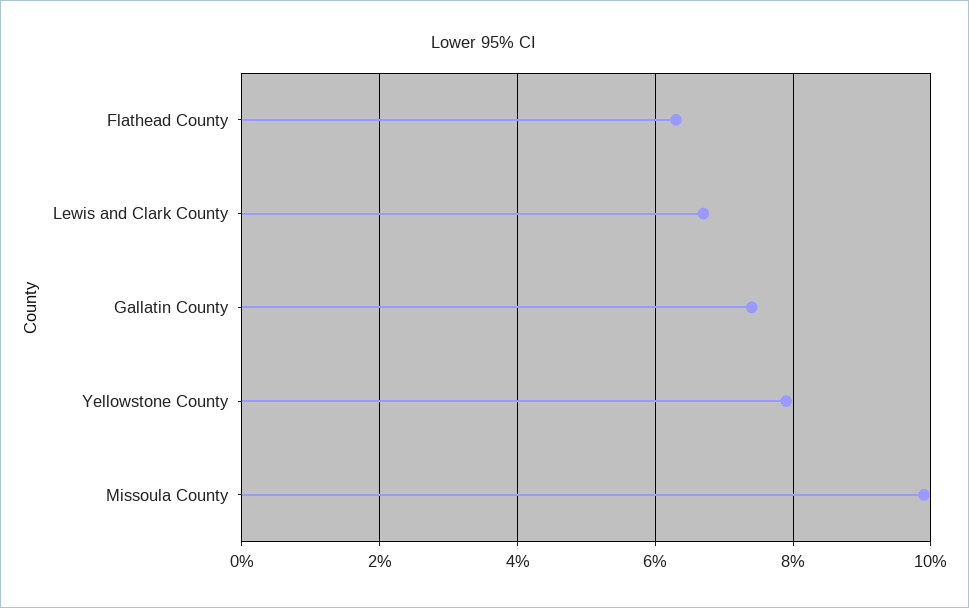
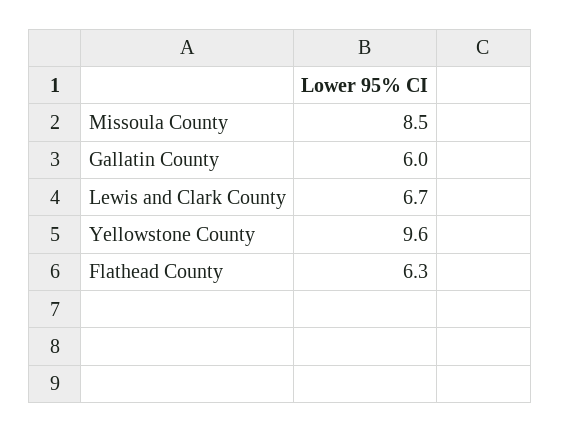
Gallatin County: 7.5 -> 6
Yellowstone County: 8 -> 9.6
Missoula County: 10 -> 8.5

